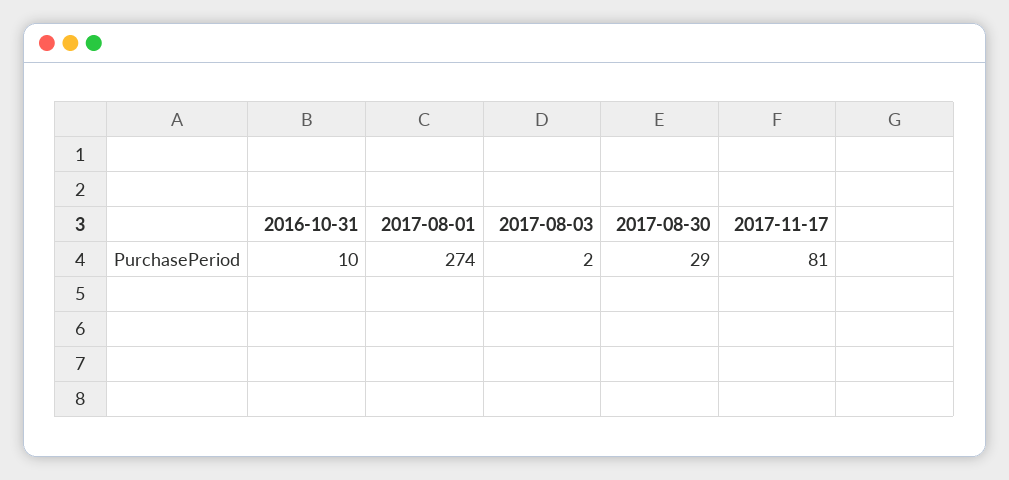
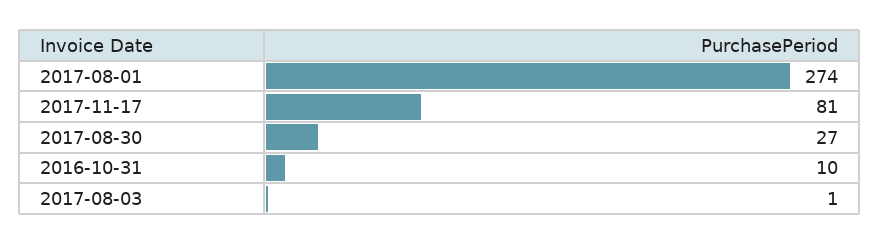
2017-08-03: 2 -> 1
2017-08-30: 29 -> 27

